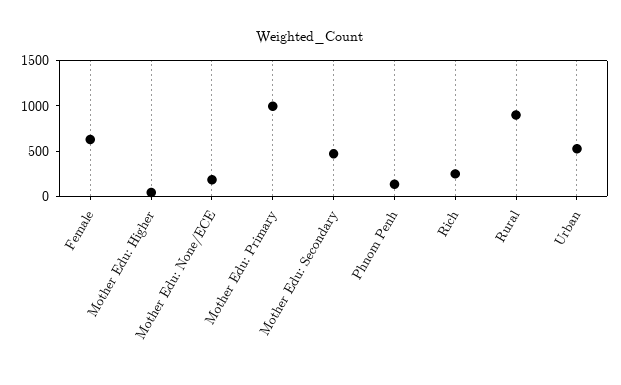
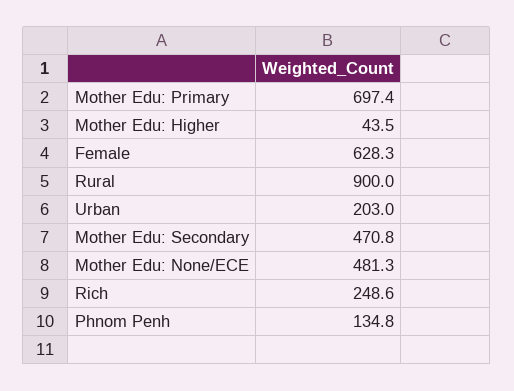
Mother Edu: None/ECE: 200 -> 481.3
Mother Edu: Primary: 1000 -> 697.4
Urban: 500 -> 203

